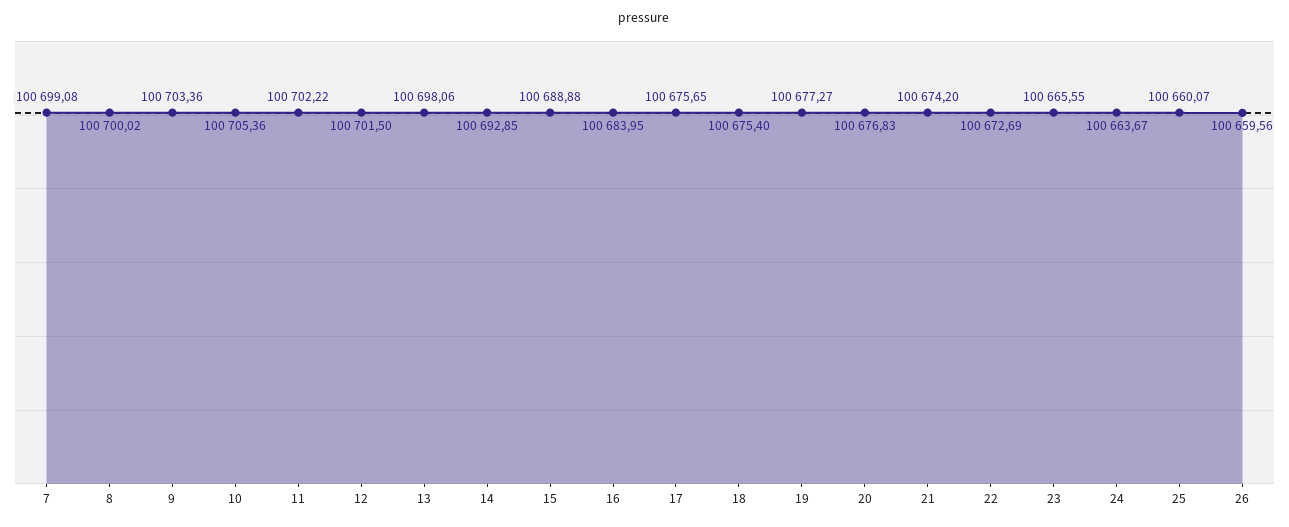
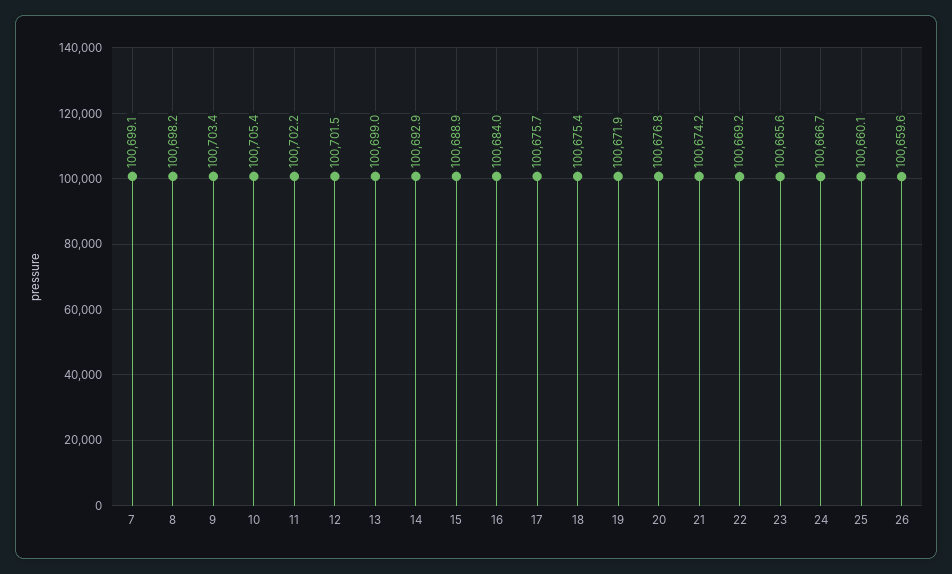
8: 100700.02 -> 100698.2
13: 100698.06 -> 100699
19: 100677.27 -> 100671.9
22: 100672.69 -> 100669.2
24: 100663.67 -> 100666.7

